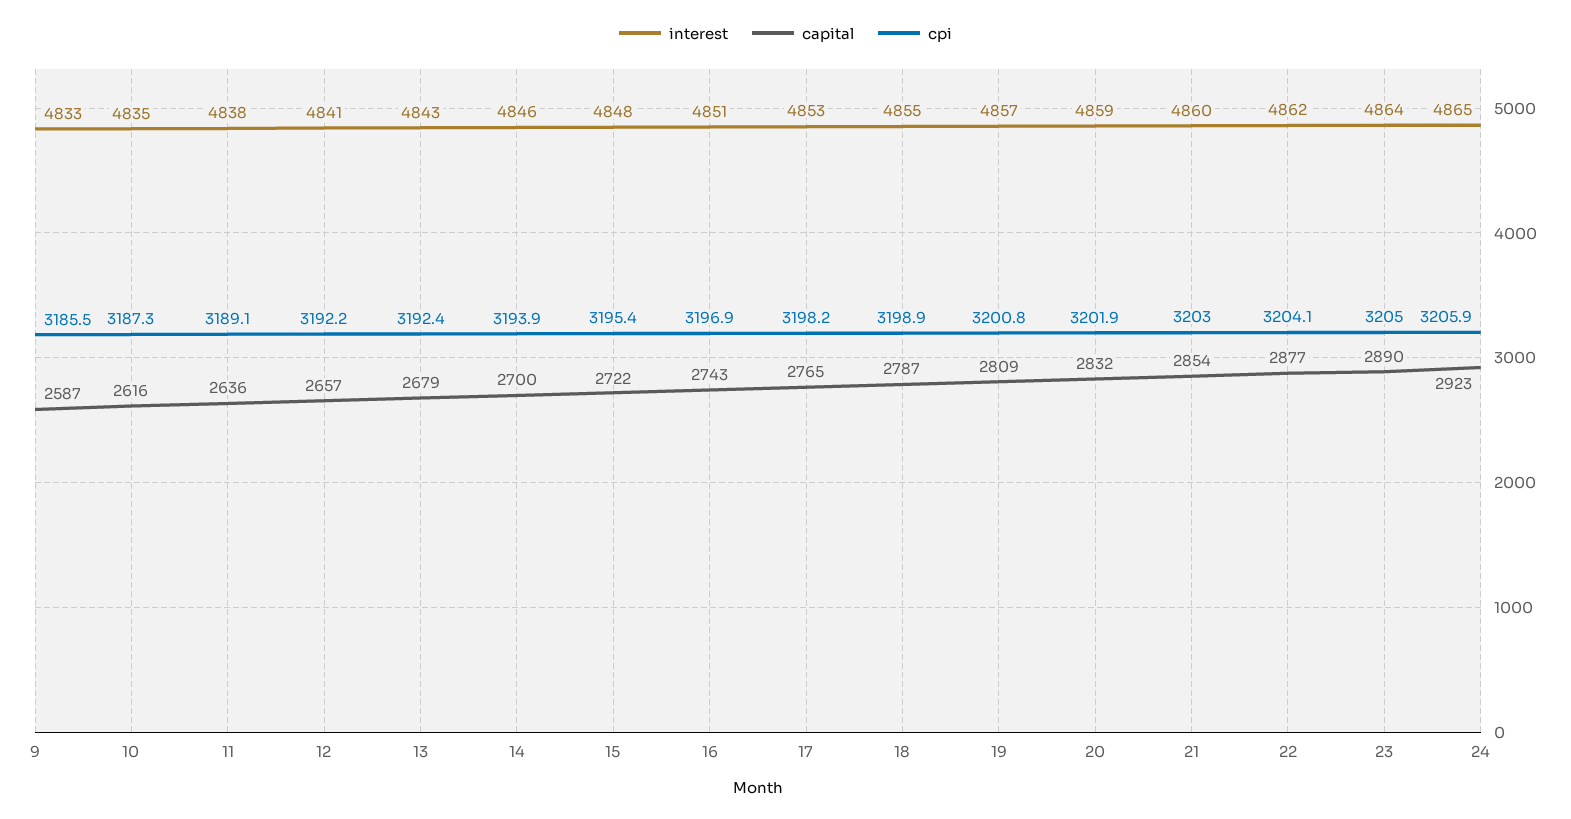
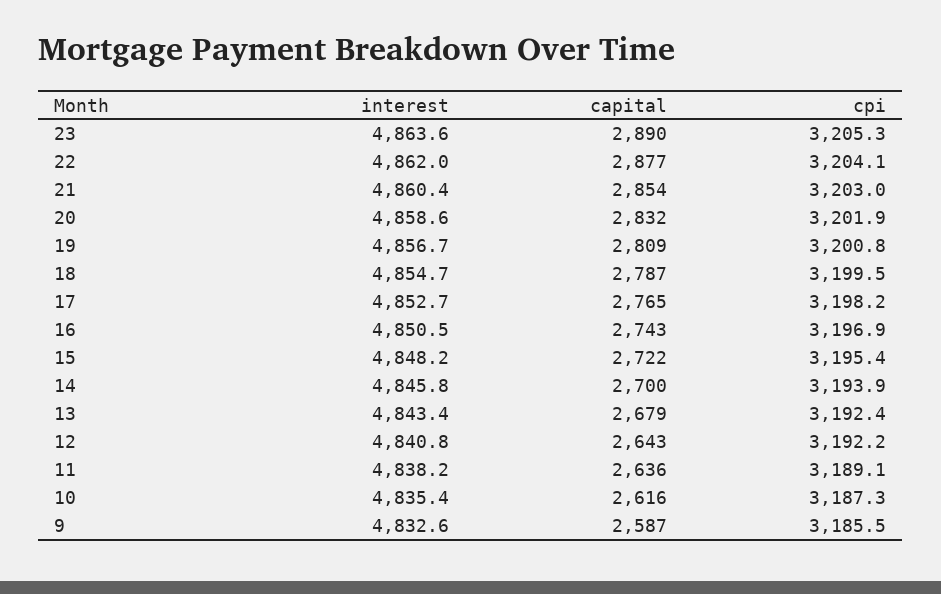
capital, 12: 2657 -> 2643
cpi, 18: 3198.9 -> 3199.5
cpi, 23: 3205 -> 3205.3
interest, 24: 4865 -> none
capital, 24: 2923 -> none
cpi, 24: 3205.9 -> none

